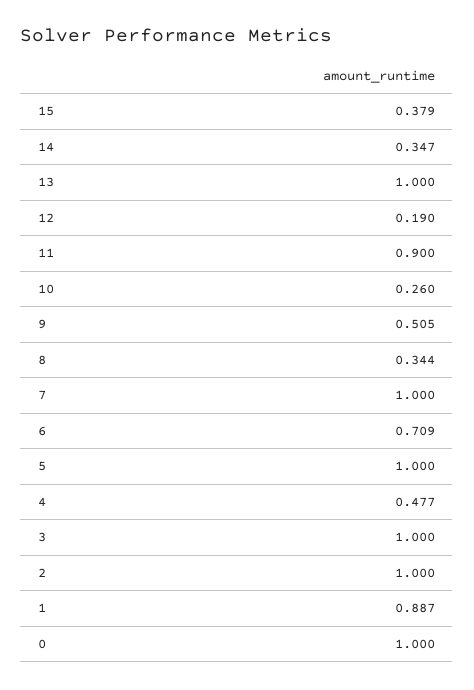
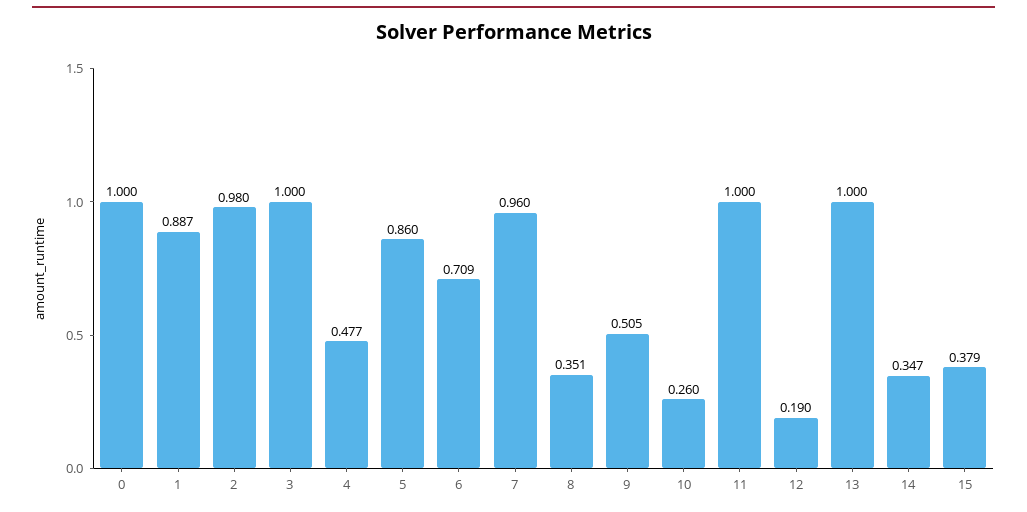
11: 0.9 -> 1
8: 0.344 -> 0.351
7: 1 -> 0.96
5: 1 -> 0.86
2: 1 -> 0.98

